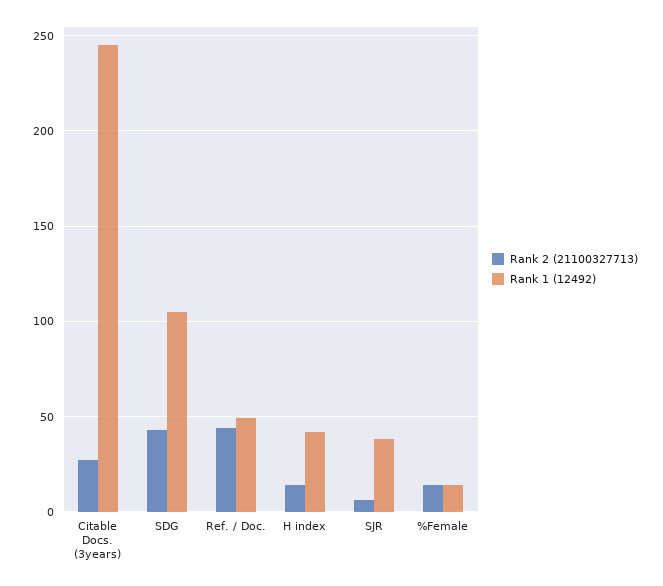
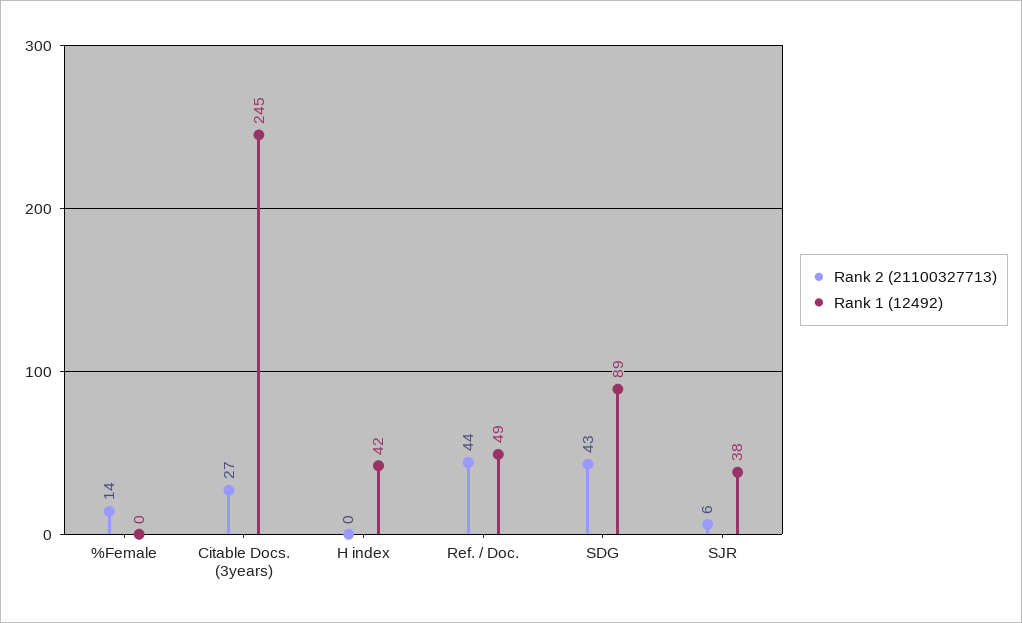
Rank 1 (12492), SDG: 105 -> 89
Rank 2 (21100327713), H index: 15 -> 0
Rank 1 (12492), %Female: 15 -> 0

